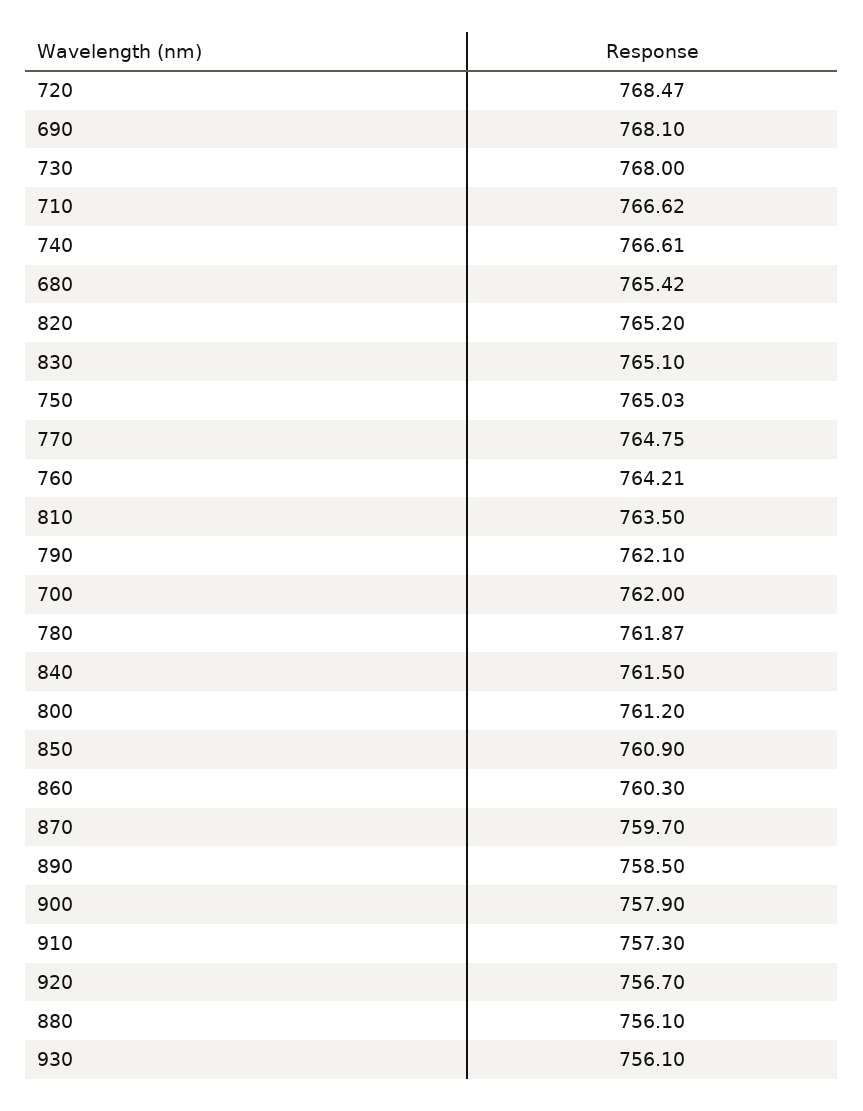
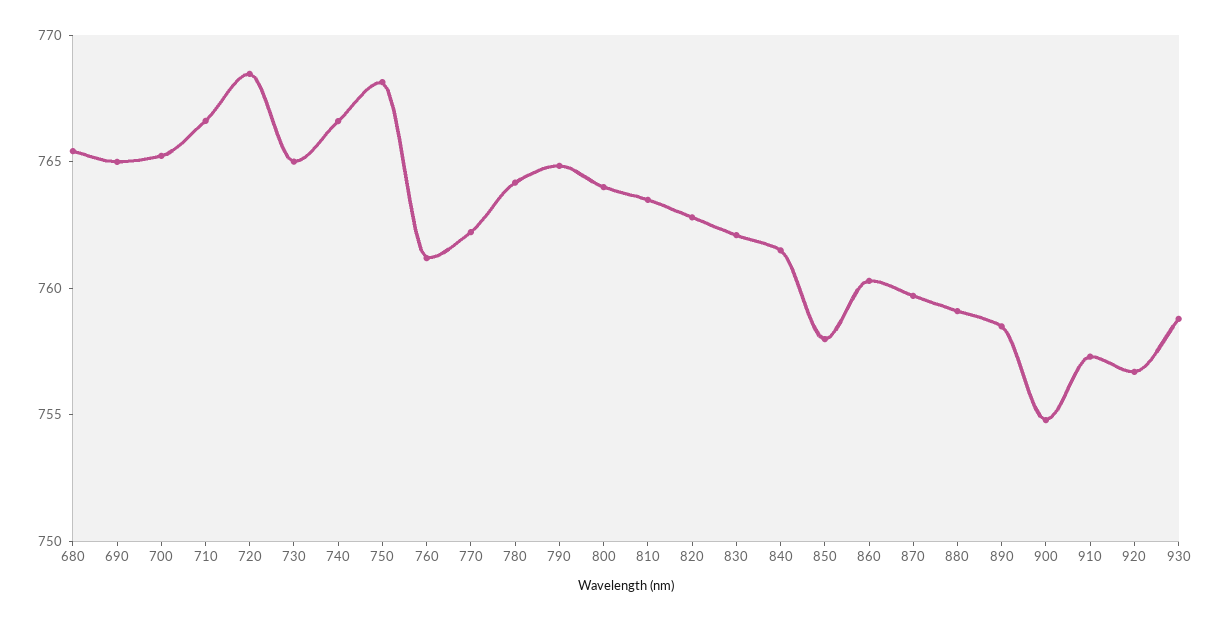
690: 768.1 -> 765
730: 768 -> 765
820: 765.2 -> 763
830: 765.1 -> 762
750: 765.03 -> 768
770: 764.75 -> 762
760: 764.21 -> 761
790: 762.1 -> 765
700: 762 -> 765
780: 761.87 -> 764
800: 761.2 -> 764
850: 760.9 -> 758
900: 757.9 -> 755
880: 756.1 -> 759
930: 756.1 -> 759

